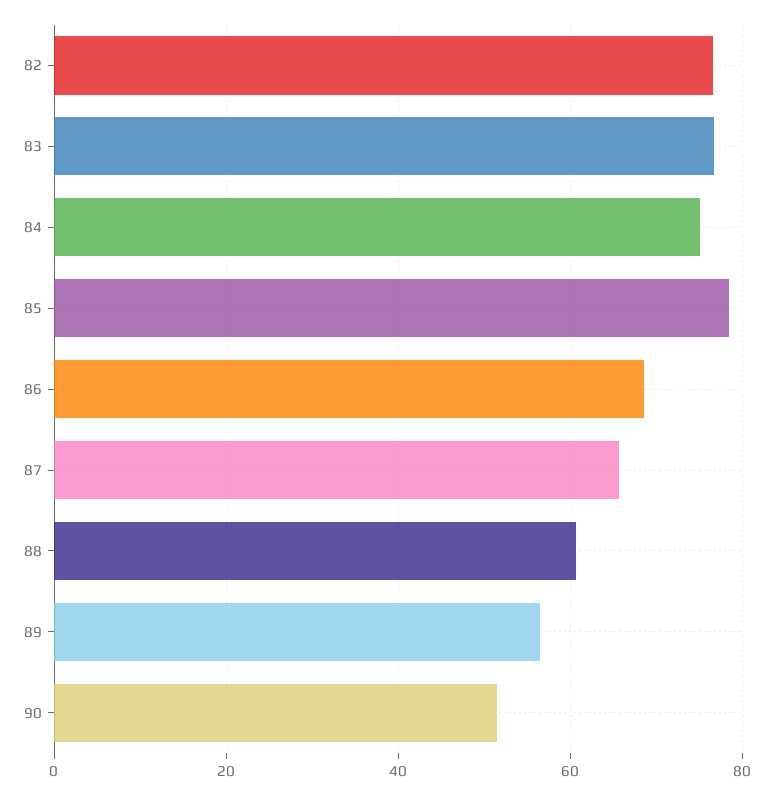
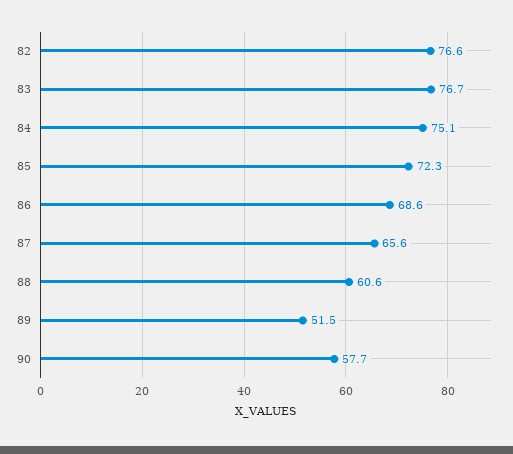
85: 78 -> 72.3
89: 56 -> 51.5
90: 52 -> 57.7

